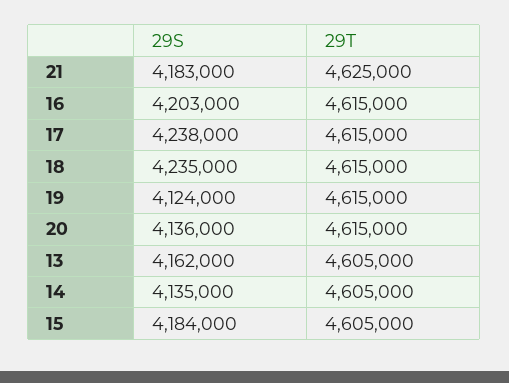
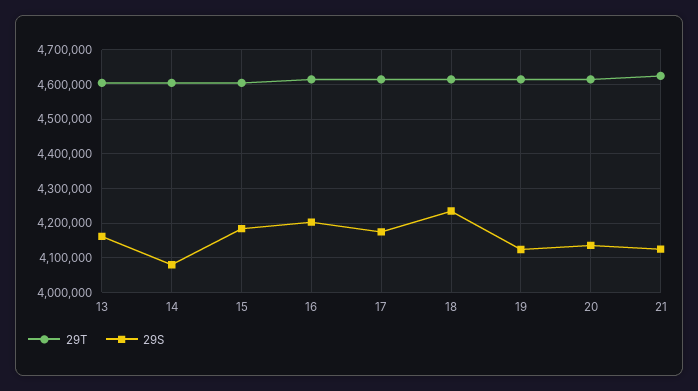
29S, 21: 4183000 -> 4120000
29S, 17: 4238000 -> 4180000
29S, 14: 4135000 -> 4080000

